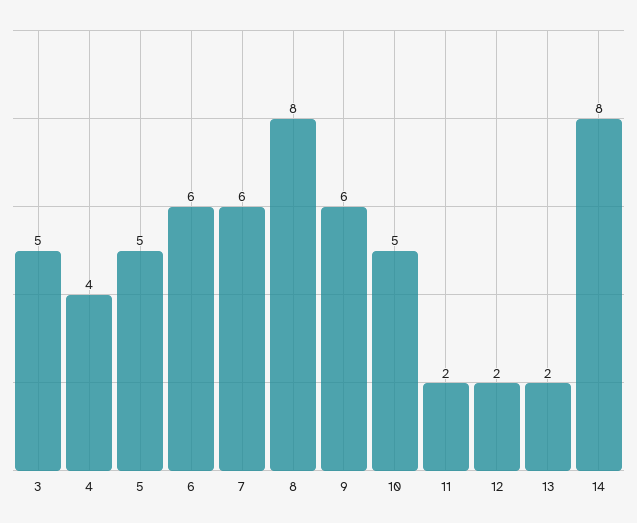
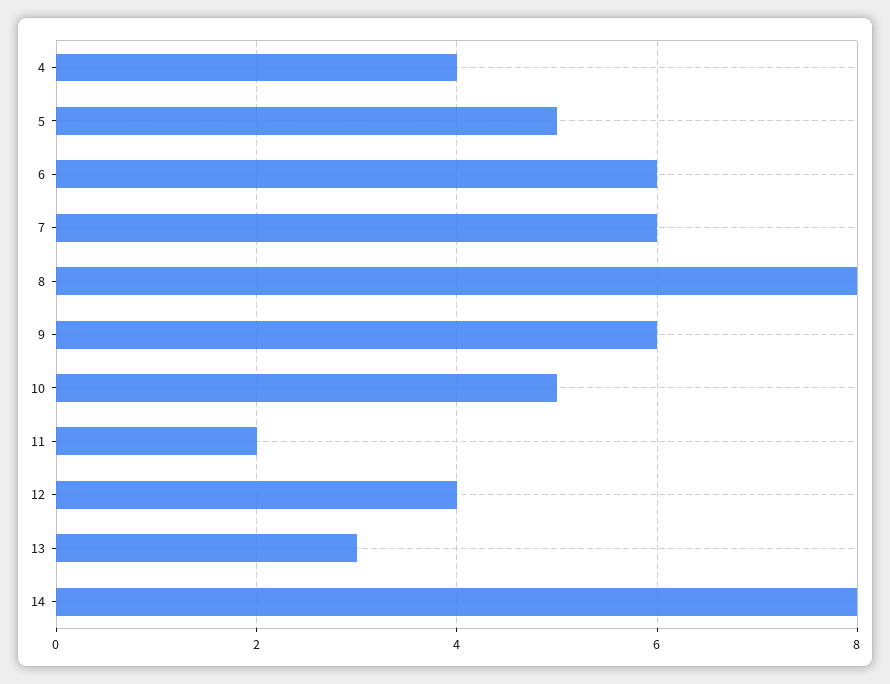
3: 5 -> none
12: 2 -> 4
13: 2 -> 3

